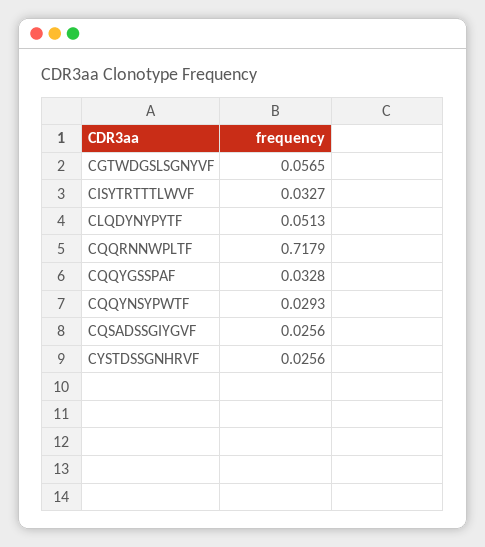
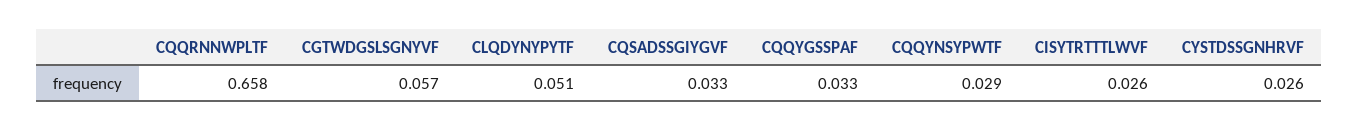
CISYTRTTTLWVF: 0.0327 -> 0.026
CQQRNNWPLTF: 0.7179 -> 0.658
CQSADSSGIYGVF: 0.0256 -> 0.033

